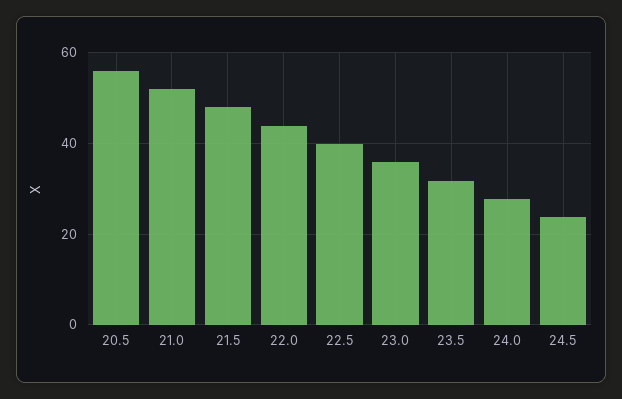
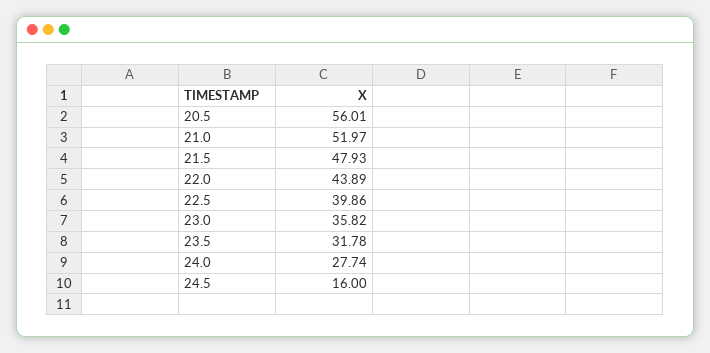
24.5: 24 -> 16

